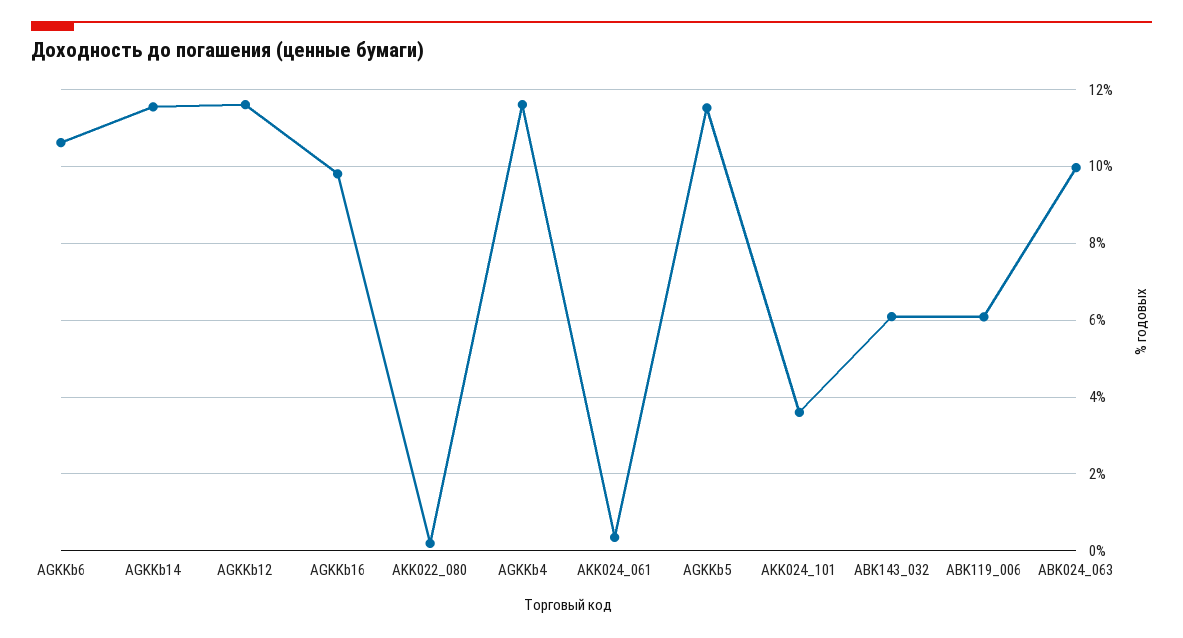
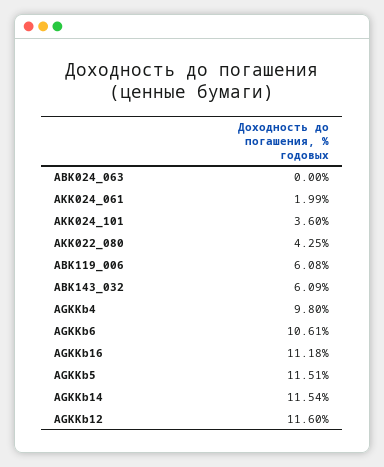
AGKKb16: 9.8 -> 11.18
AKK022_080: 0.2 -> 4.25
AGKKb4: 11.6 -> 9.8
AKK024_061: 0.4 -> 1.99
ABK024_063: 10 -> 0

